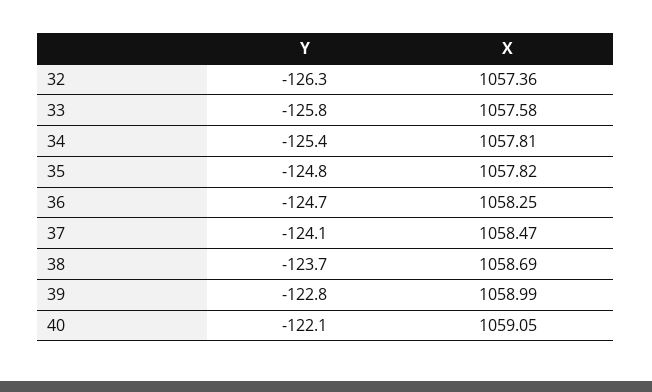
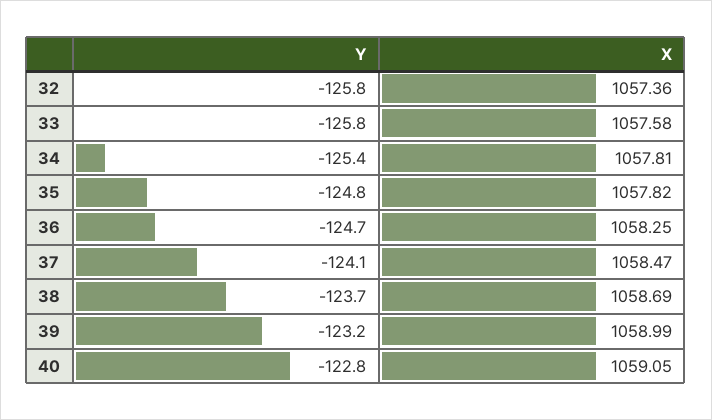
Y, 32: -126.3 -> -125.8
Y, 39: -122.8 -> -123.2
Y, 40: -122.1 -> -122.8

